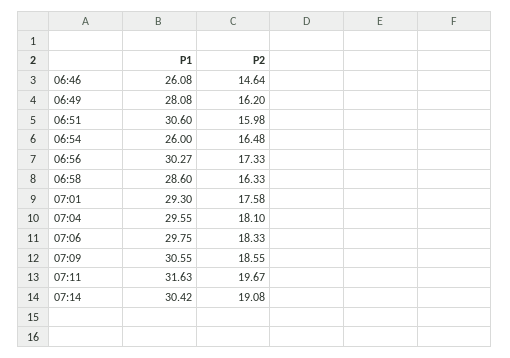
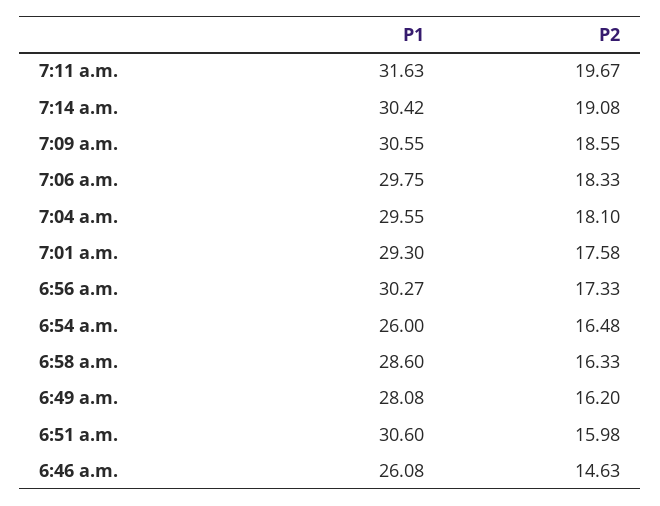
P2, 06:46: 14.64 -> 14.63

